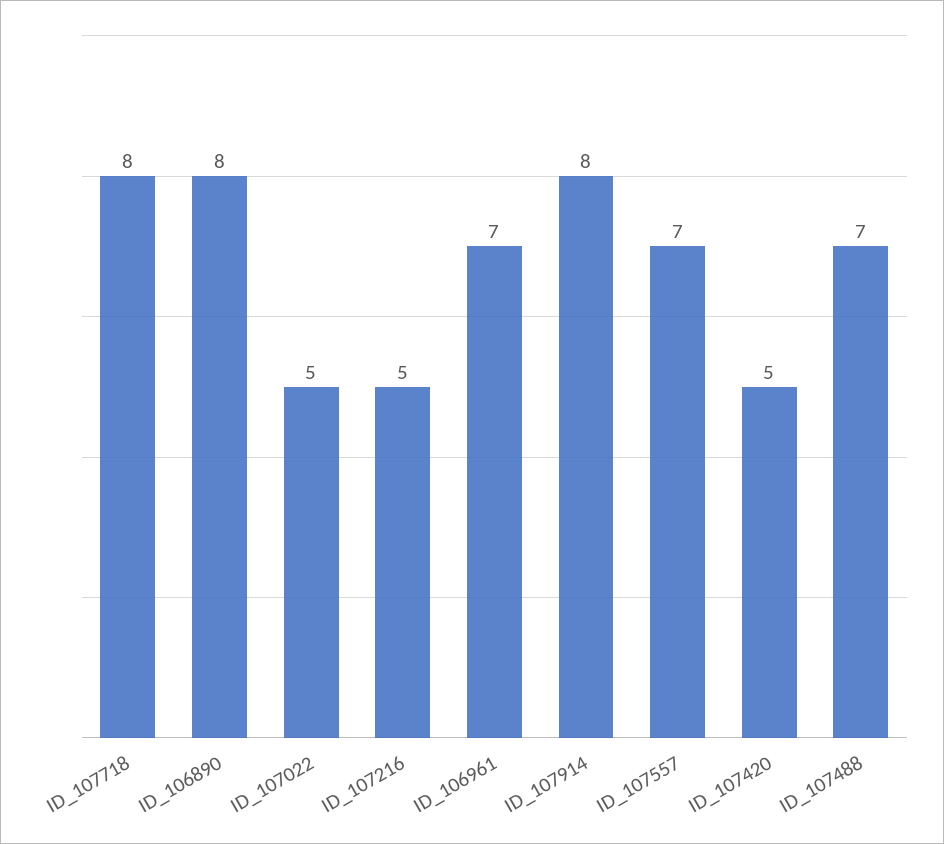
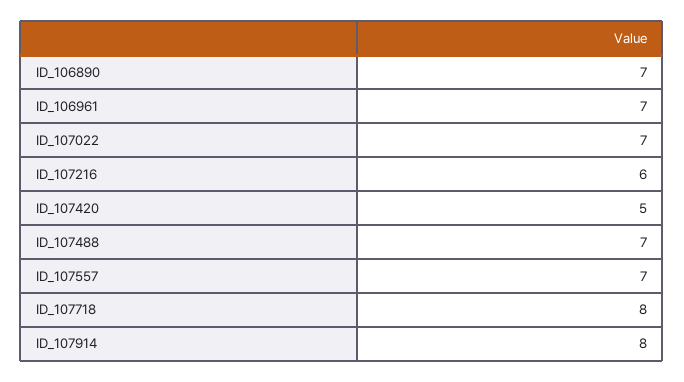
ID_106890: 8 -> 7
ID_107022: 5 -> 7
ID_107216: 5 -> 6

